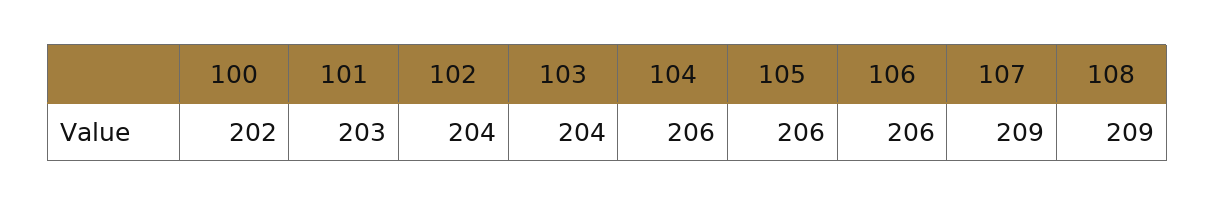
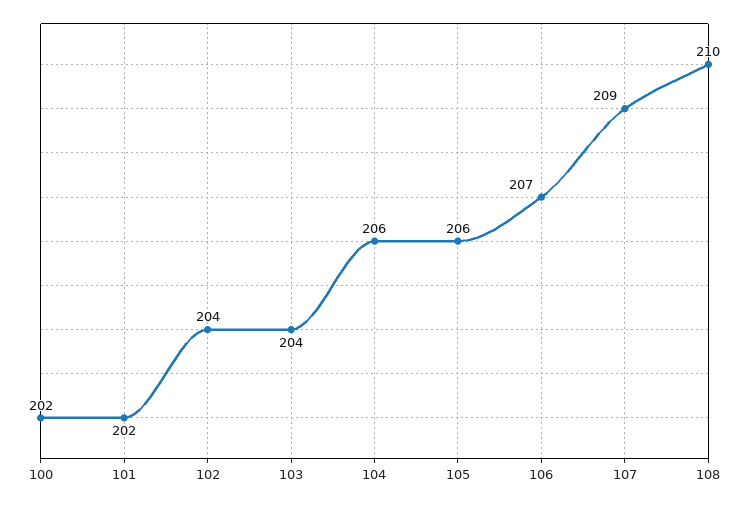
101: 203 -> 202
106: 206 -> 207
108: 209 -> 210

